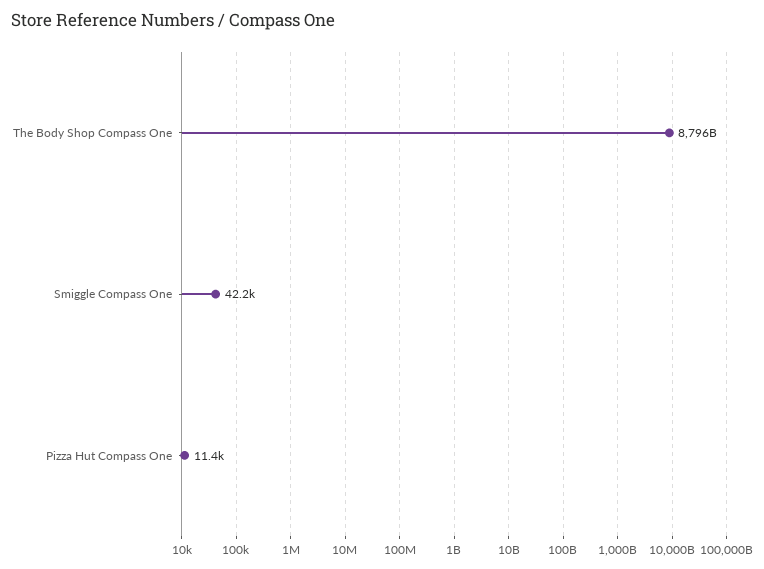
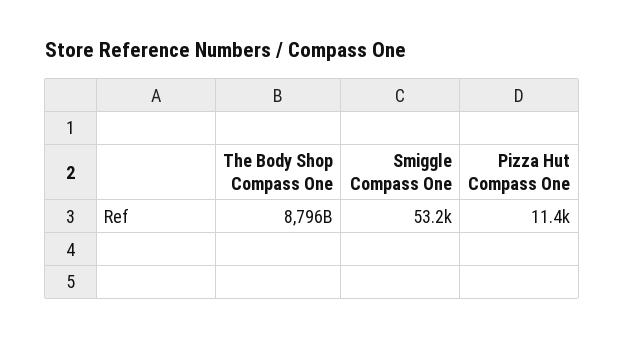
Smiggle Compass One: 42200 -> 53200

